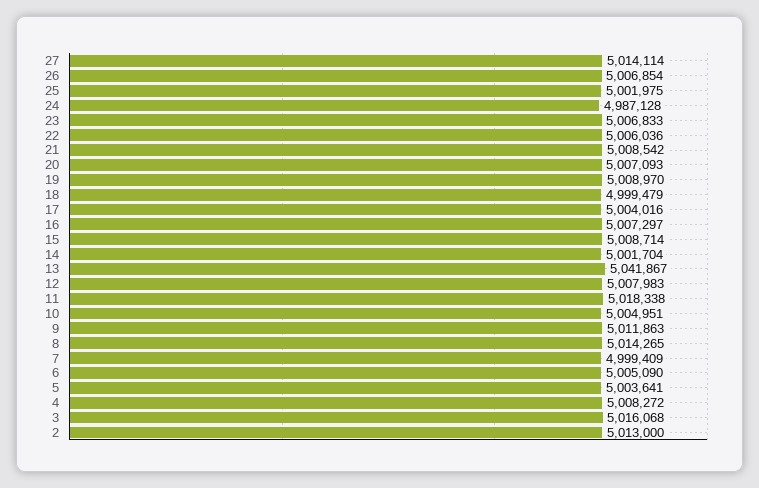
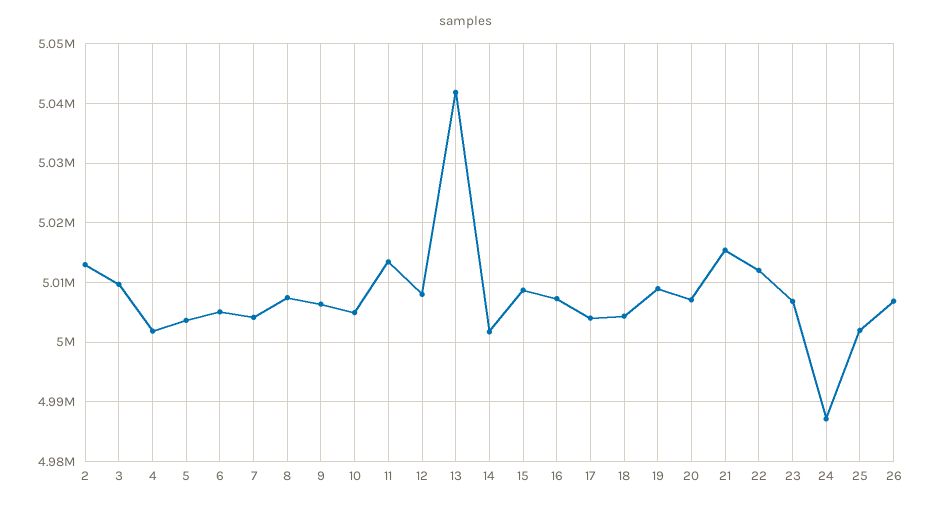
27: 5014114 -> none
22: 5006036 -> 5012000
21: 5008542 -> 5016000
18: 4999479 -> 5004000
11: 5018338 -> 5014000
9: 5011863 -> 5006000
8: 5014265 -> 5008000
7: 4999409 -> 5004000
4: 5008272 -> 5002000
3: 5016068 -> 5010000

